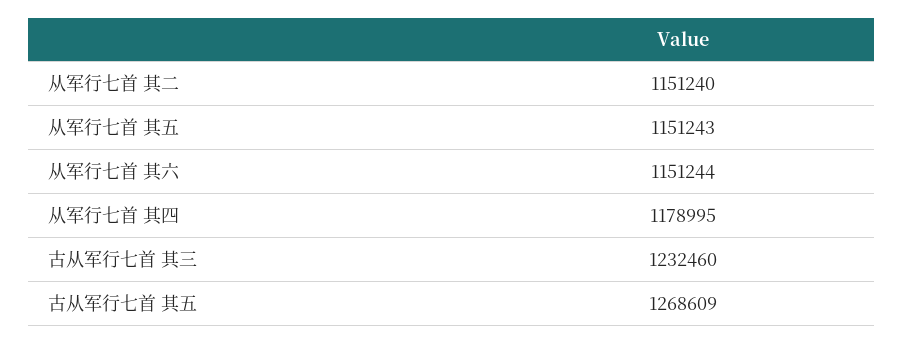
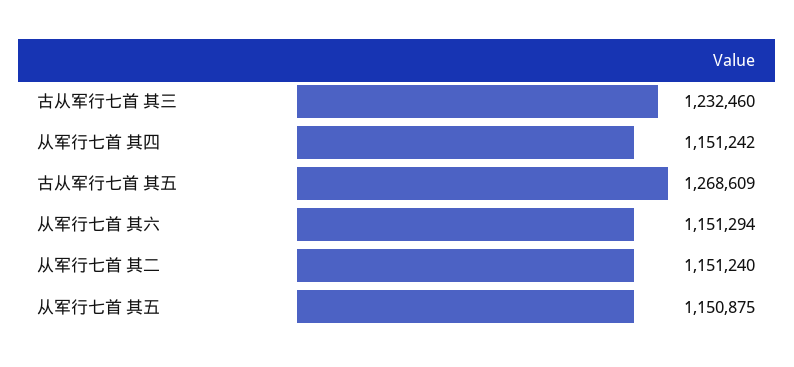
从军行七首 其五: 1151243 -> 1150875
从军行七首 其六: 1151244 -> 1151294
从军行七首 其四: 1178995 -> 1151242

